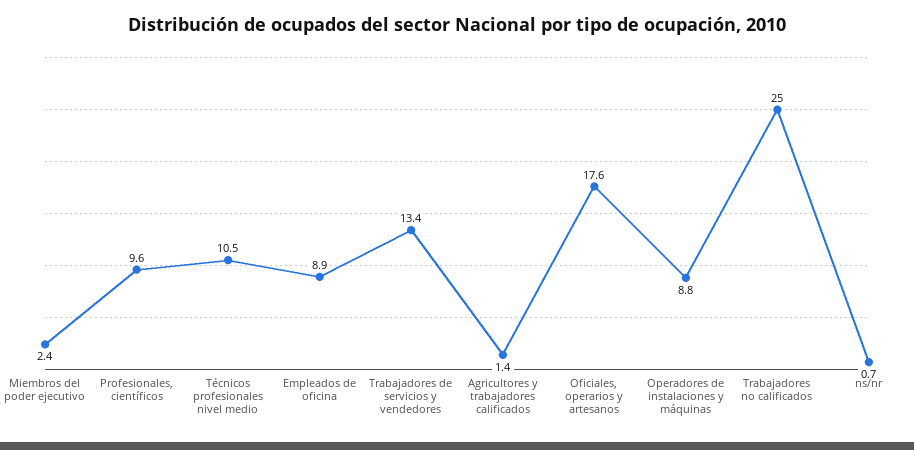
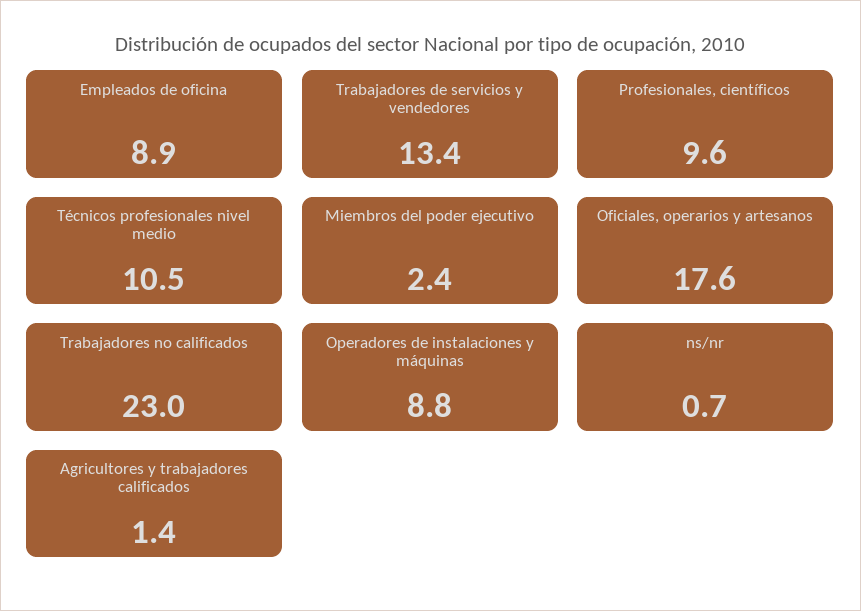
Trabajadores no calificados: 25 -> 23

